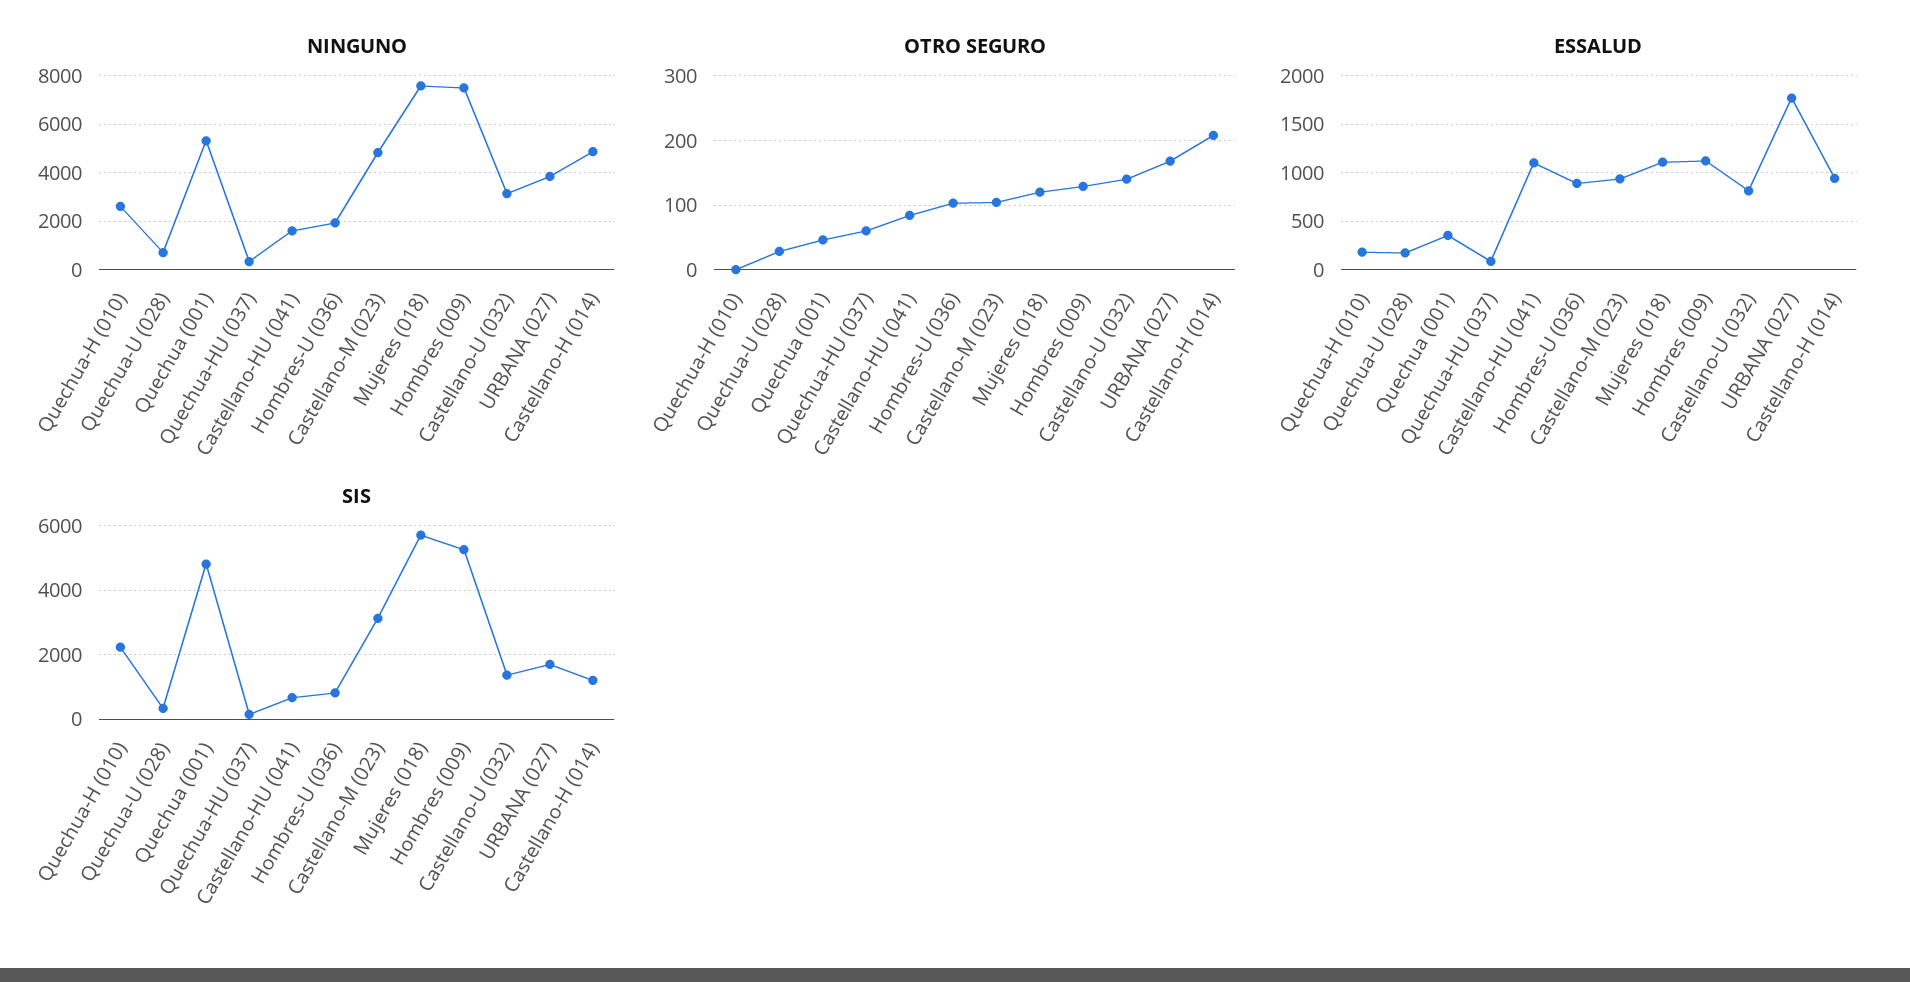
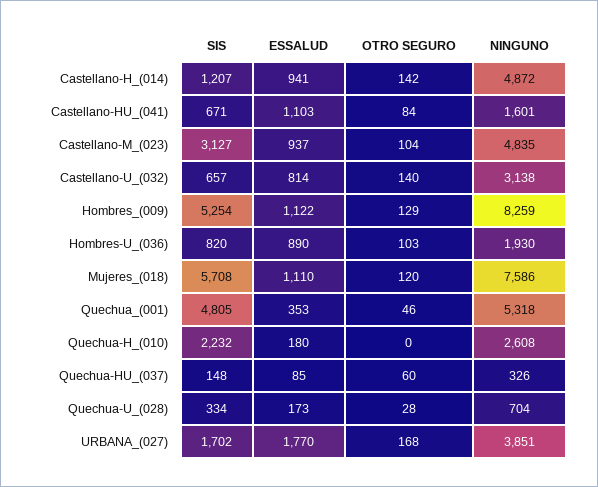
NINGUNO, Hombres (009): 7500 -> 8259
OTRO SEGURO, Castellano-H (014): 210 -> 142
SIS, Castellano-U (032): 1400 -> 657

